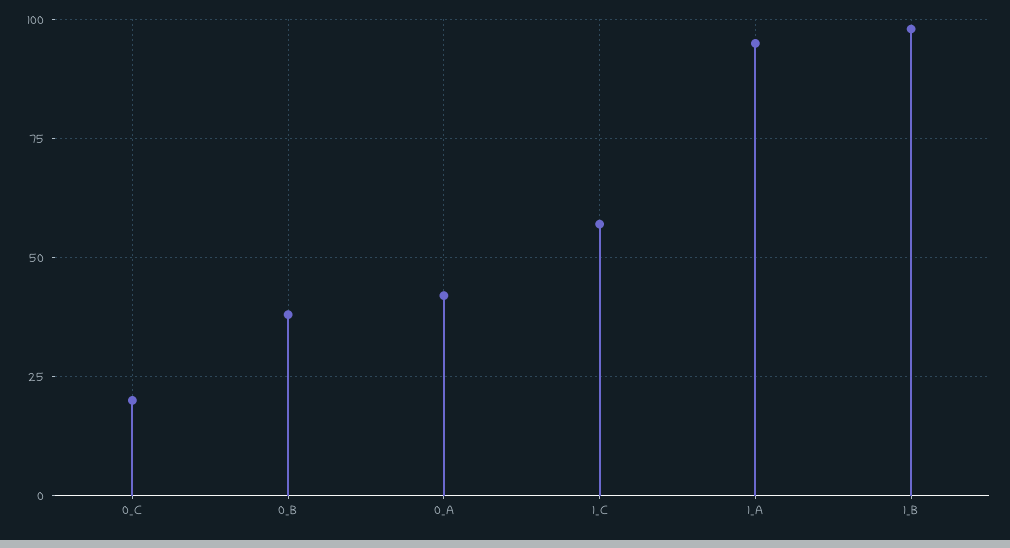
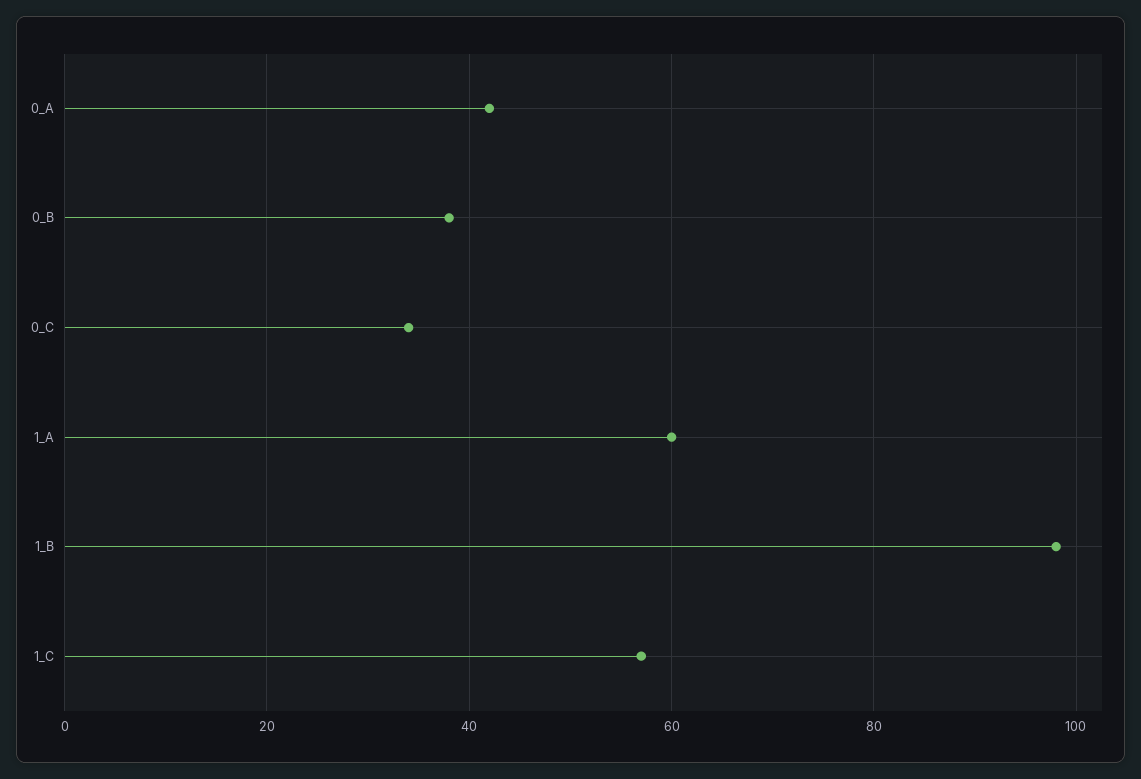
0_C: 20 -> 35
1_A: 95 -> 60

